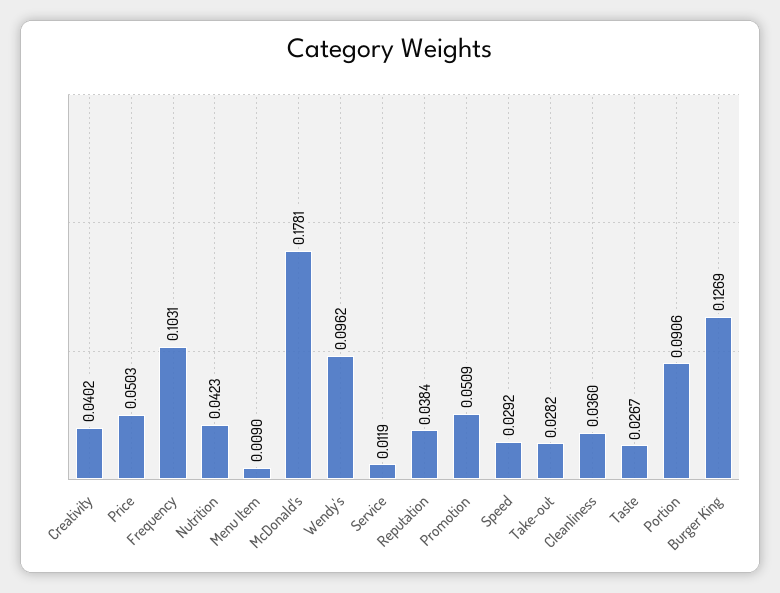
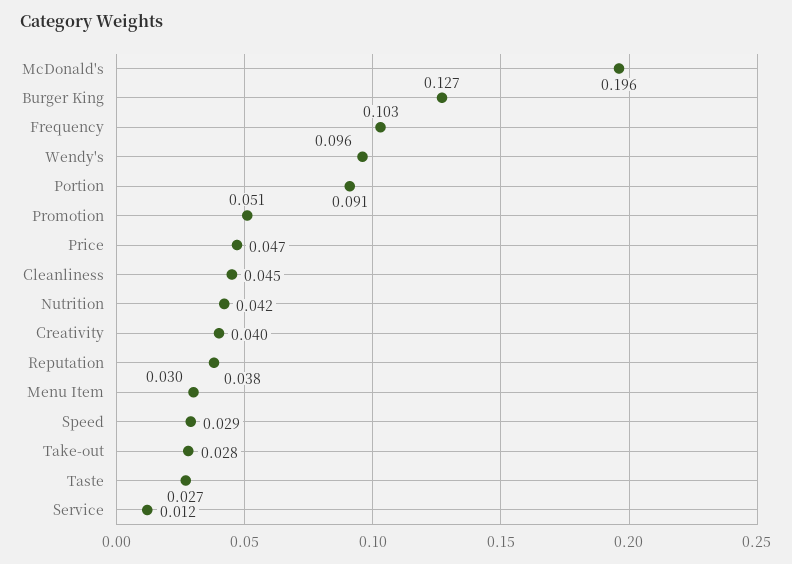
Price: 0.0503 -> 0.047
Menu Item: 0.009 -> 0.03
McDonald's: 0.1781 -> 0.196
Cleanliness: 0.036 -> 0.045

